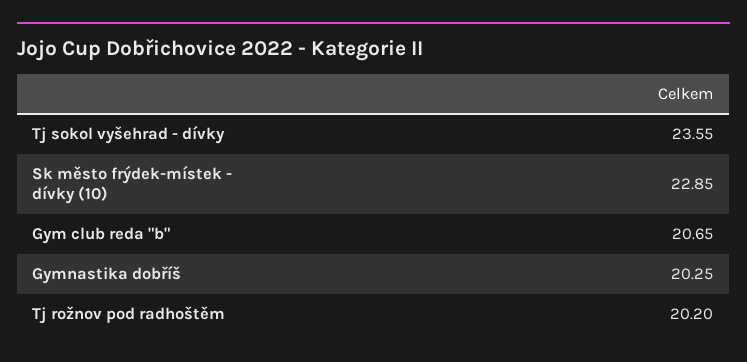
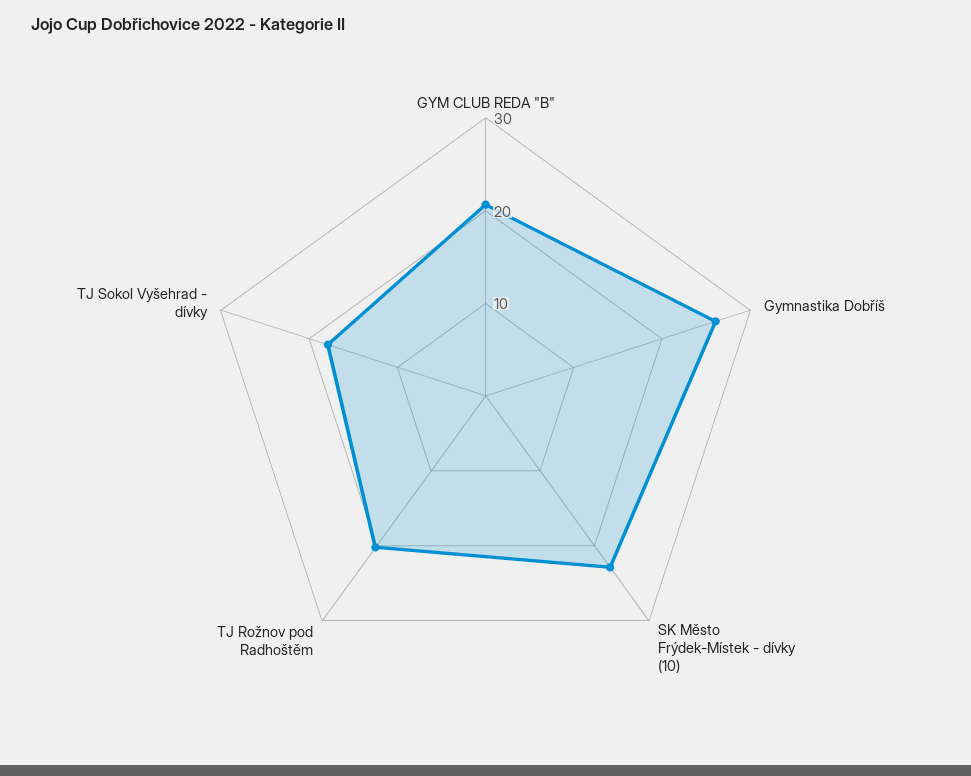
Tj sokol vyšehrad - dívky: 23.55 -> 18
Gymnastika dobříš: 20.25 -> 26

